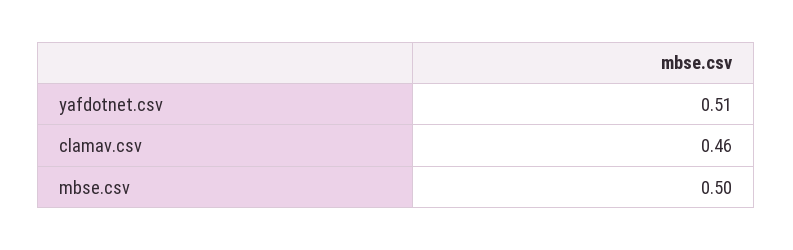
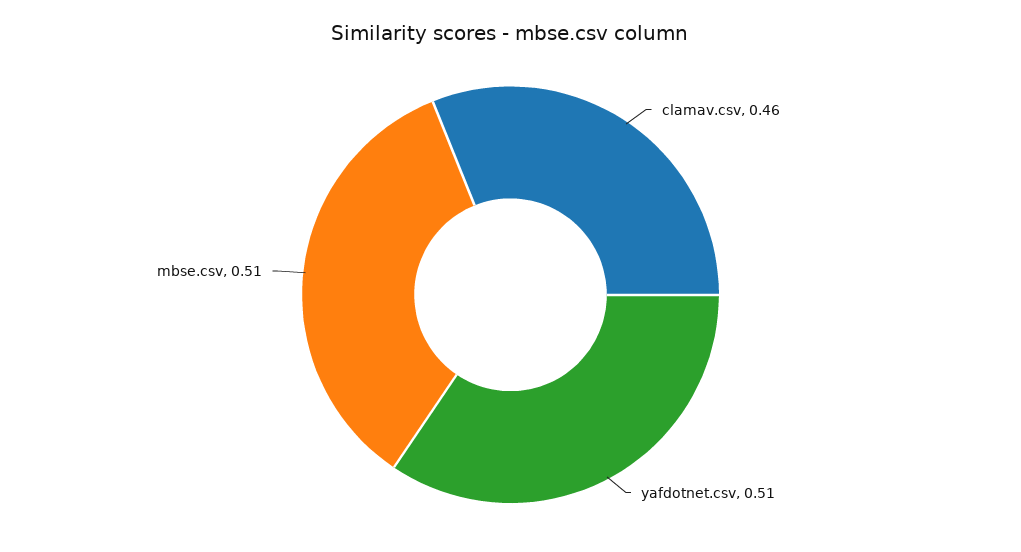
mbse.csv: 0.5 -> 0.51

